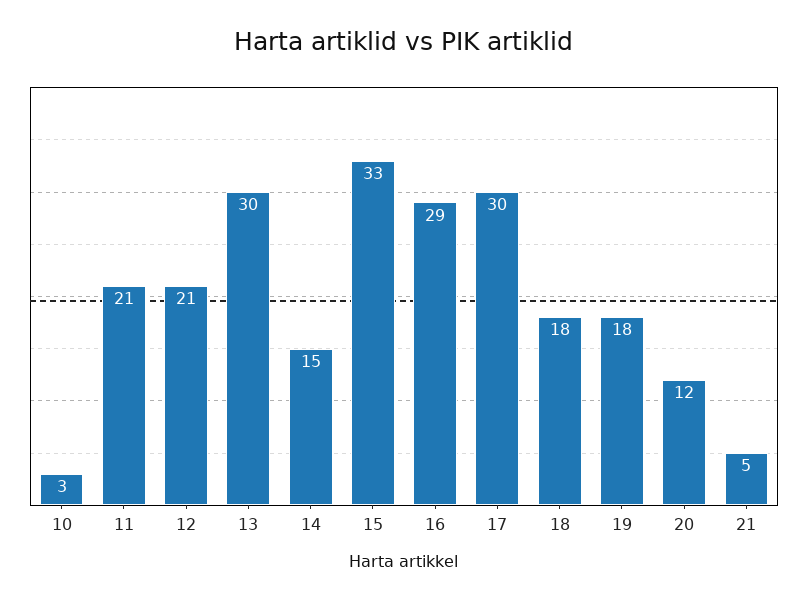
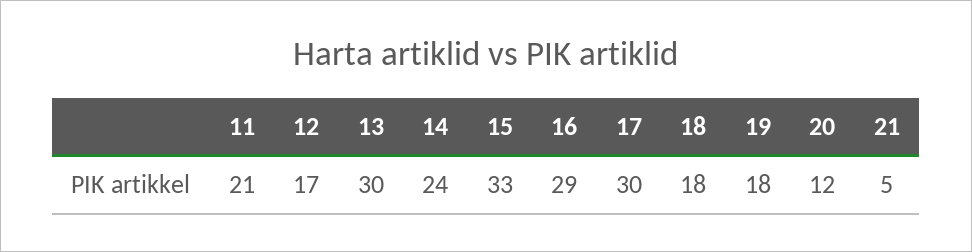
10: 3 -> none
12: 21 -> 17
14: 15 -> 24

